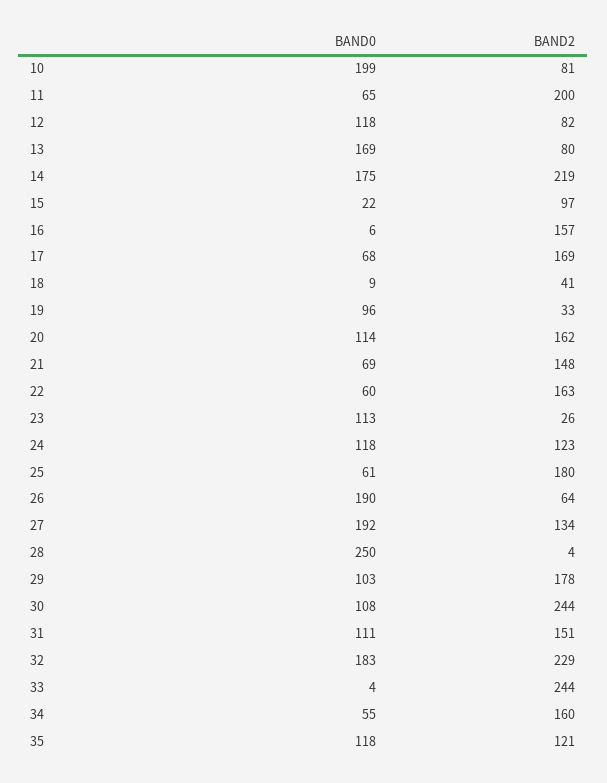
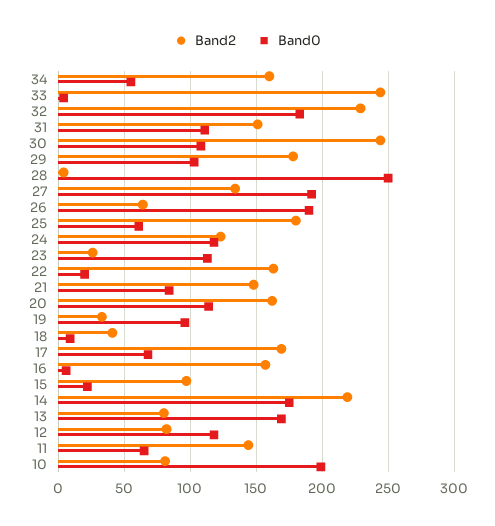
BAND2, 11: 200 -> 145
BAND0, 21: 69 -> 85
BAND0, 22: 60 -> 20
BAND0, 35: 118 -> none
BAND2, 35: 121 -> none

